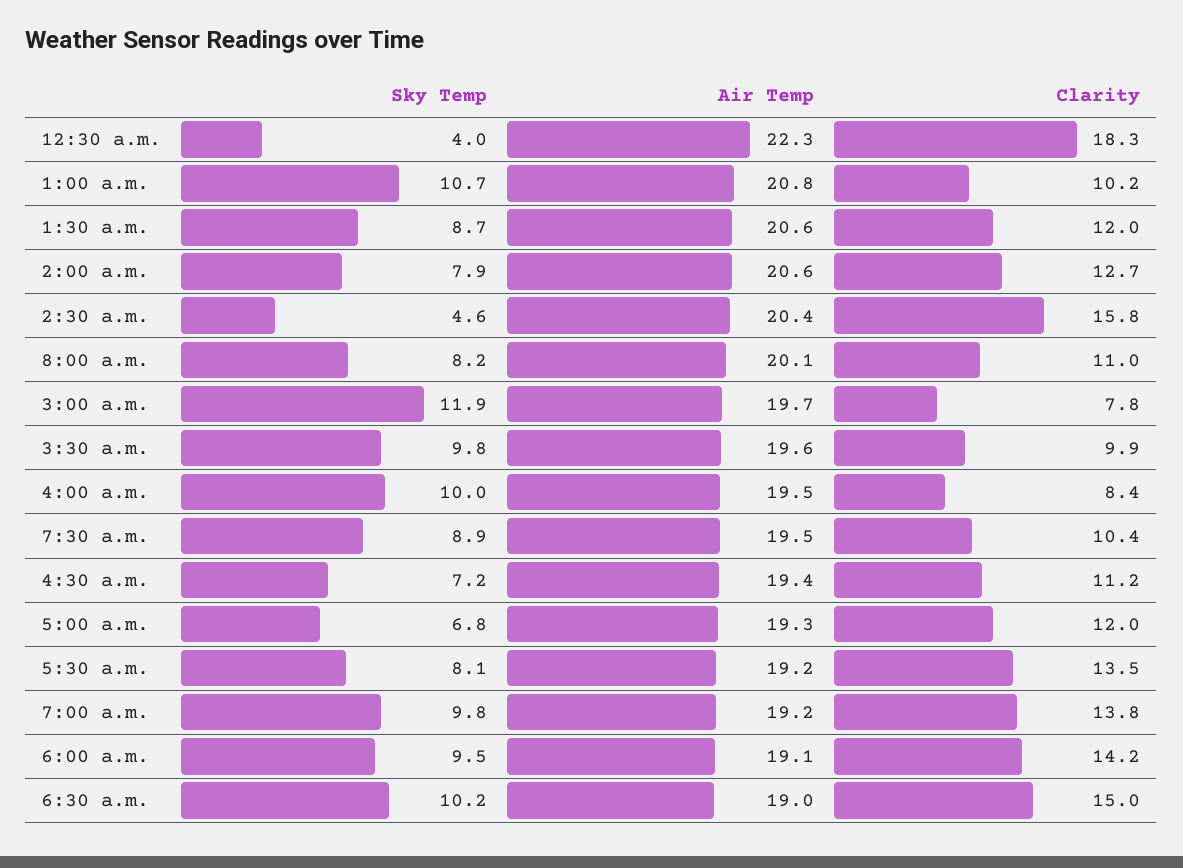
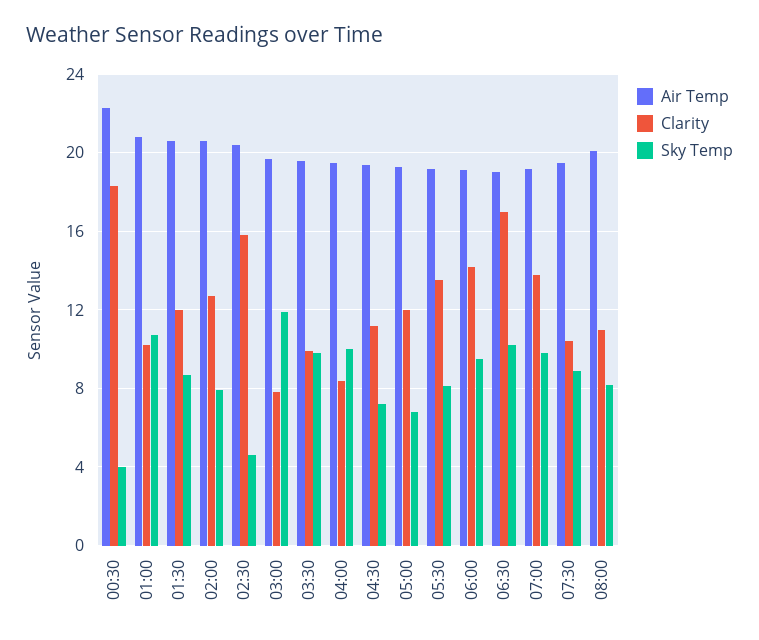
Clarity, 6:30 a.m.: 15 -> 17

